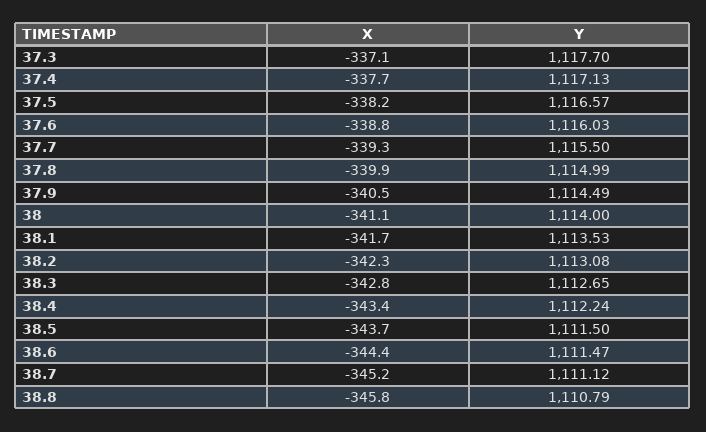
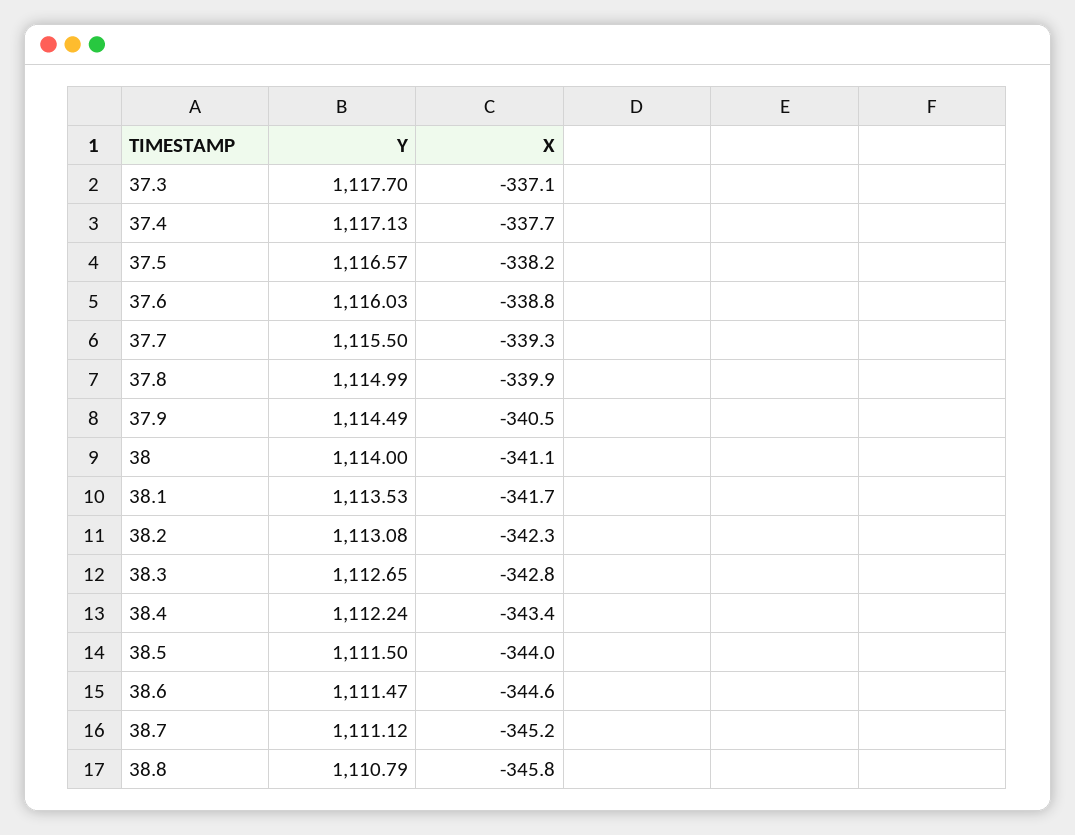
X, 38.5: -343.7 -> -344
X, 38.6: -344.4 -> -344.6

